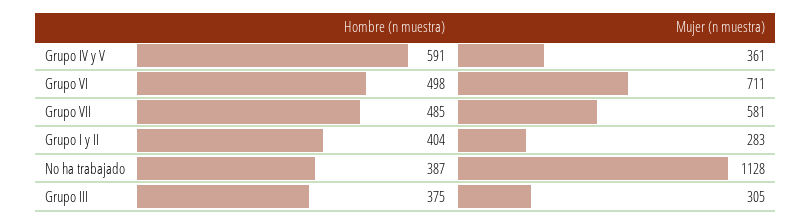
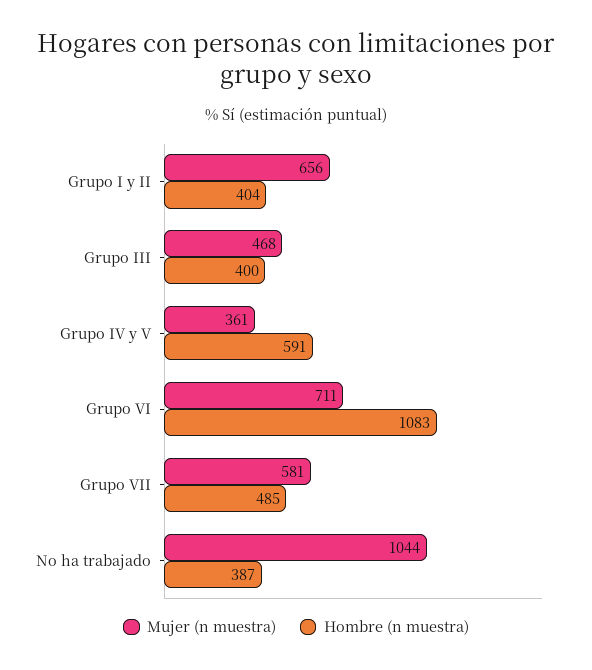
Hombre (n muestra), Grupo VI: 498 -> 1083
Mujer (n muestra), Grupo I y II: 283 -> 656
Mujer (n muestra), No ha trabajado: 1128 -> 1044
Hombre (n muestra), Grupo III: 375 -> 400
Mujer (n muestra), Grupo III: 305 -> 468

